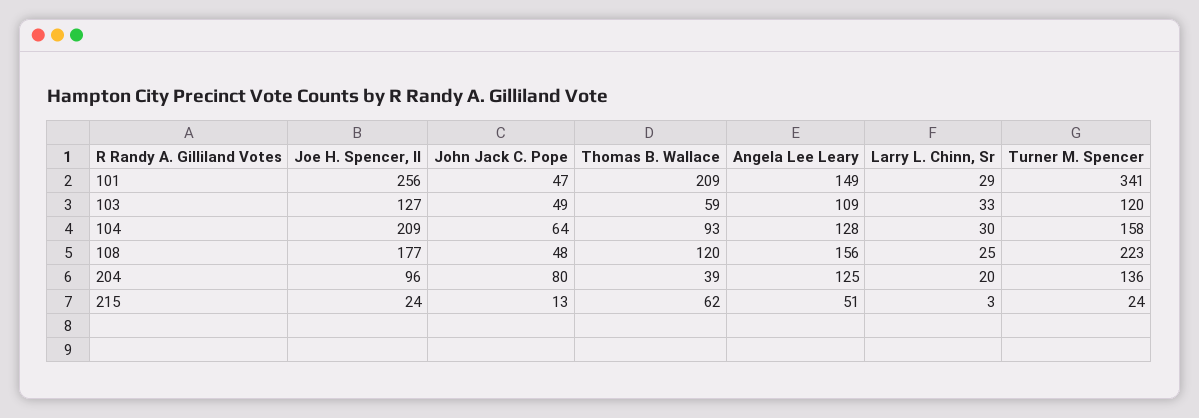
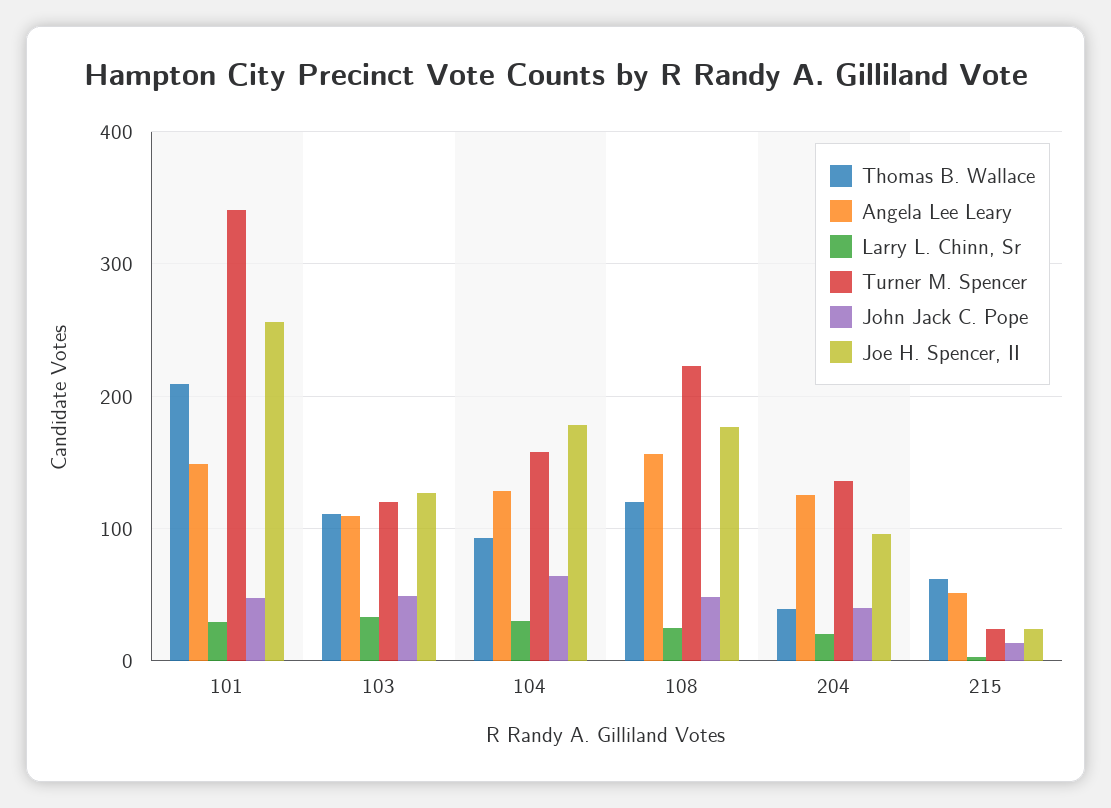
Thomas B. Wallace, 103: 59 -> 110
Joe H. Spencer, II, 104: 209 -> 180
John Jack C. Pope, 204: 80 -> 40

